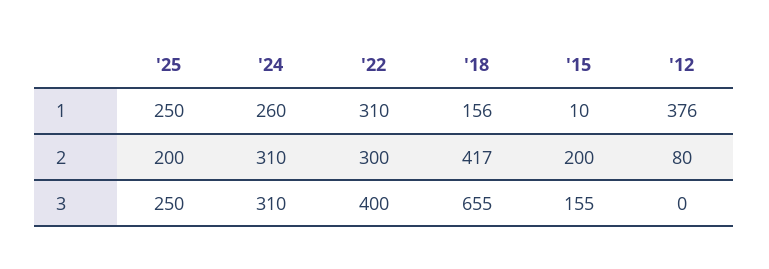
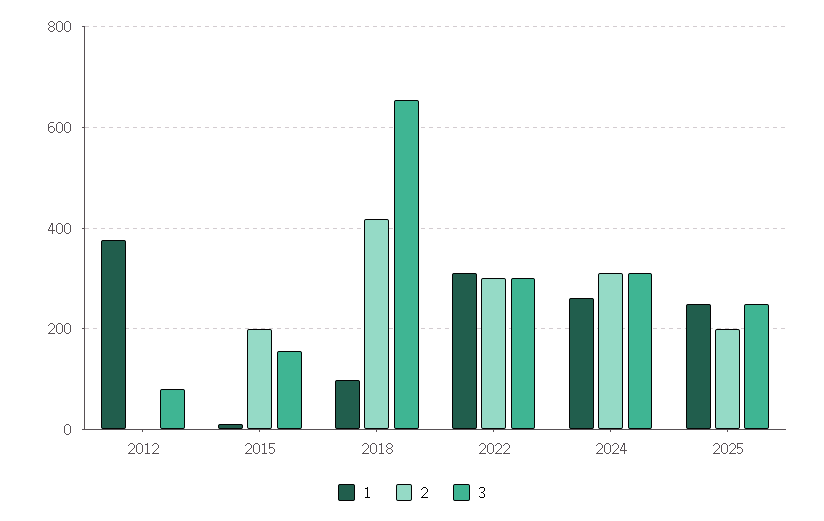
1, '18: 156 -> 100
2, '12: 80 -> 0
3, '22: 400 -> 300
3, '12: 0 -> 80

